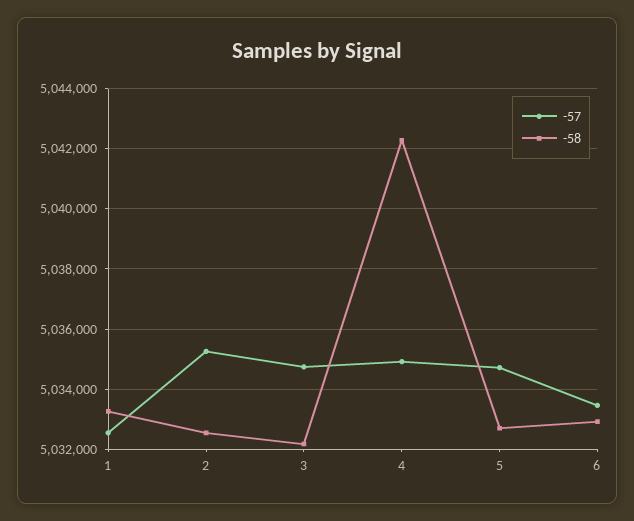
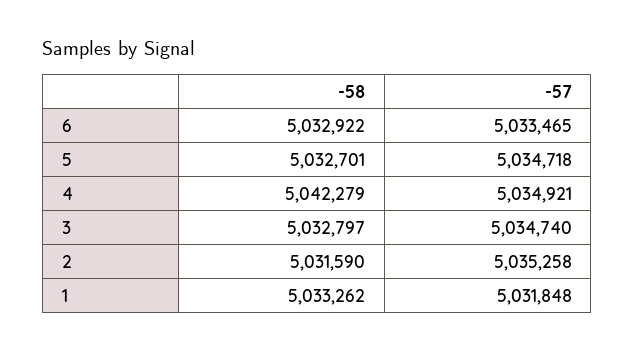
-57, 1: 5032600 -> 5031848
-58, 2: 5032600 -> 5031590
-58, 3: 5032200 -> 5032797

